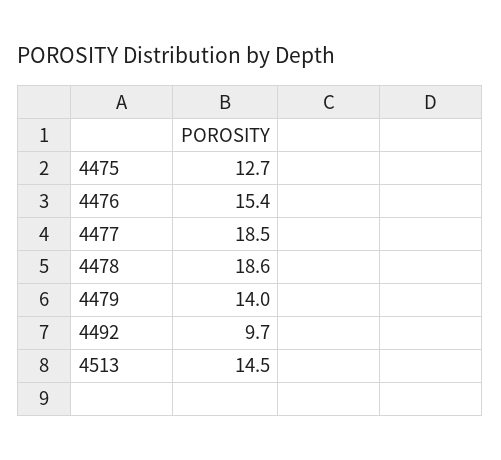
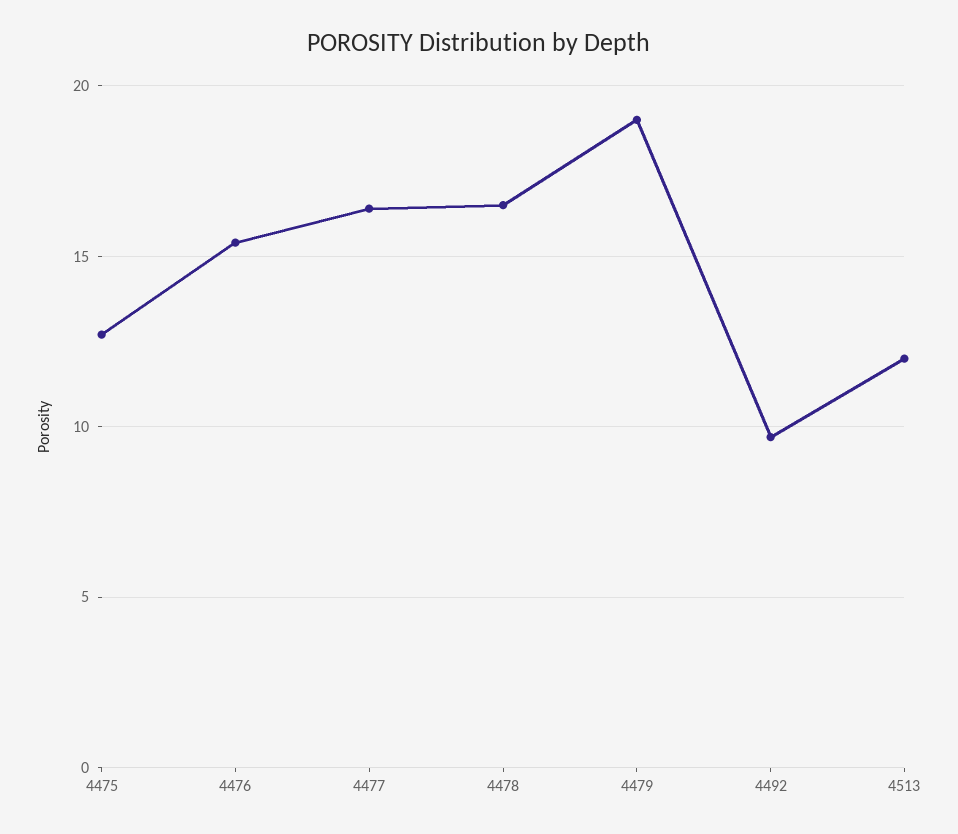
4477: 18.5 -> 16.5
4478: 18.6 -> 16.5
4479: 14 -> 19
4513: 14.5 -> 12

